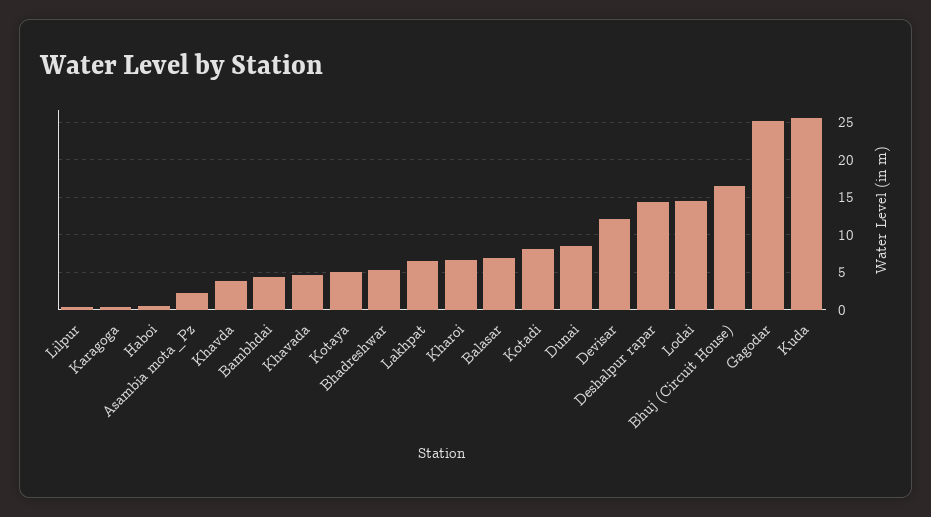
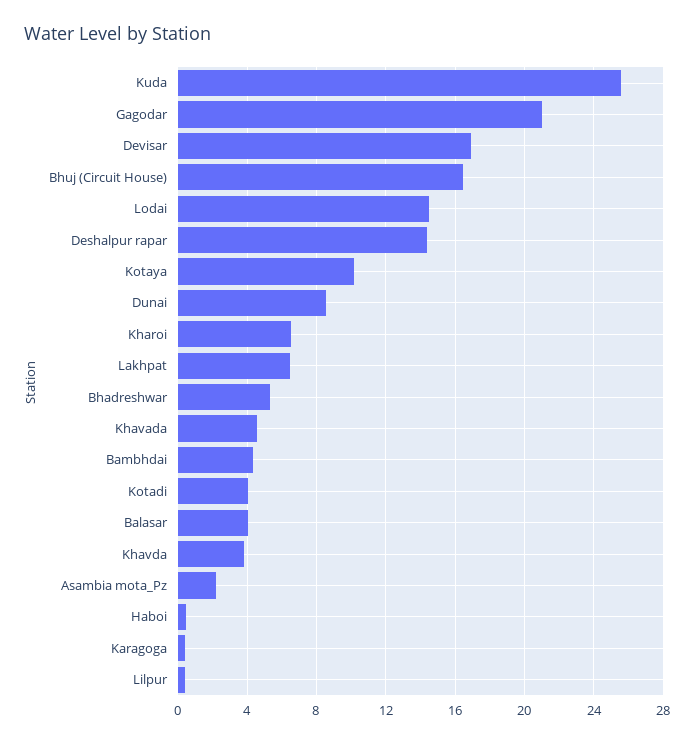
Kotaya: 5 -> 10
Balasar: 7 -> 4
Kotadi: 8 -> 4
Devisar: 12 -> 17
Gagodar: 25 -> 21

